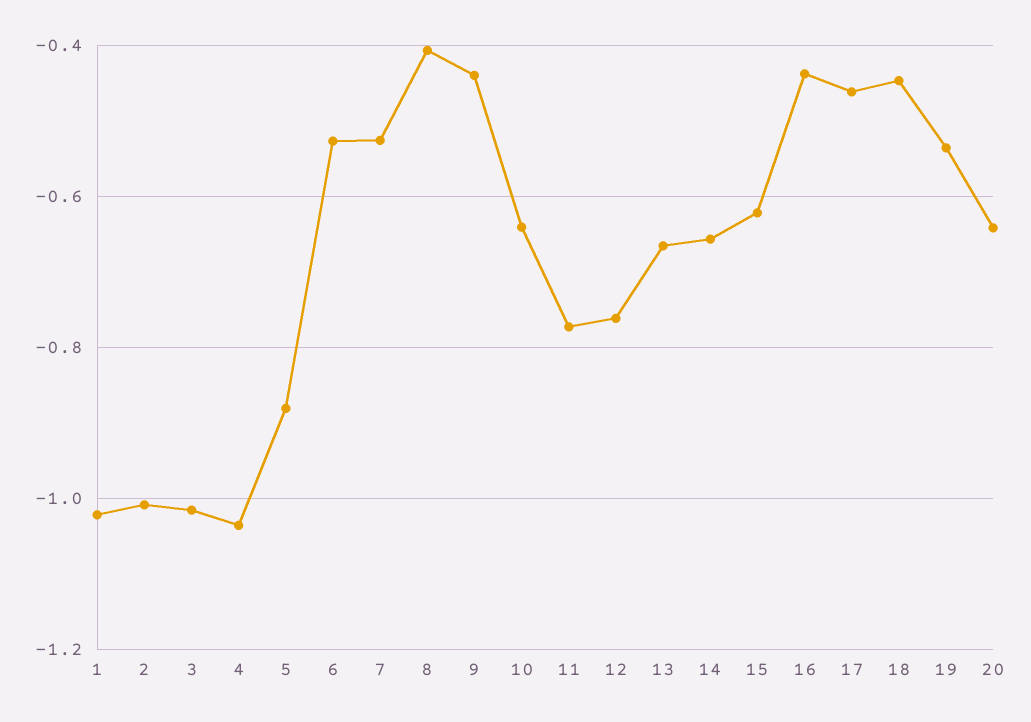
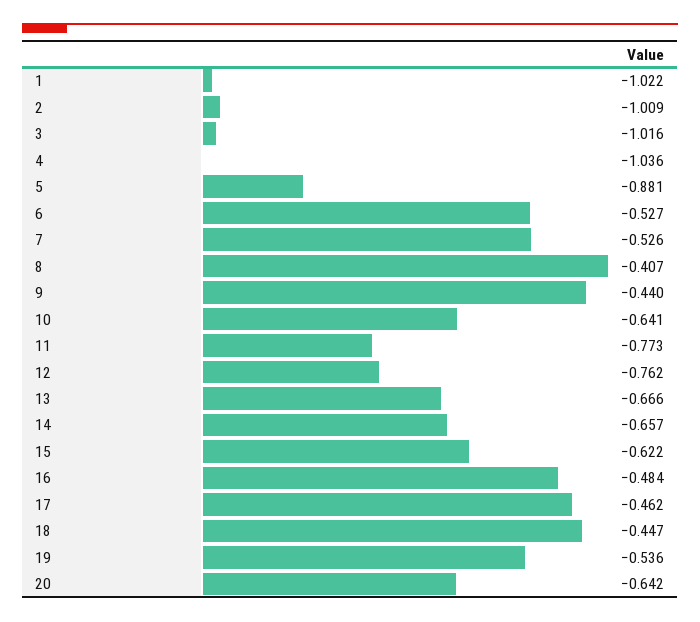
16: -0.44 -> -0.484

